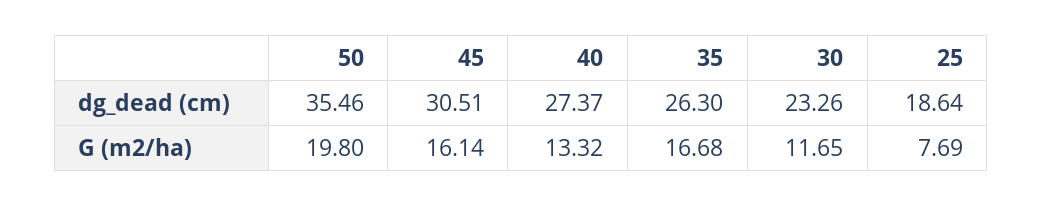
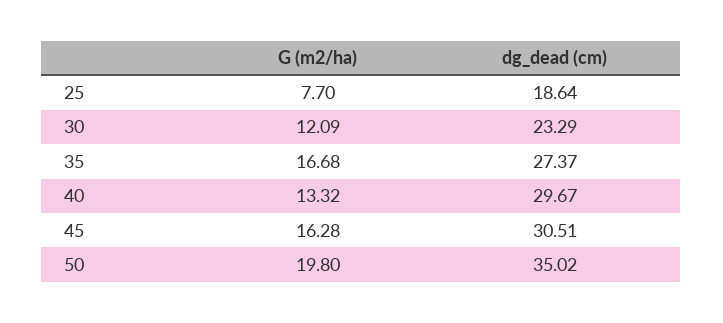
50, dg_dead (cm): 35.46 -> 35.02
40, dg_dead (cm): 27.37 -> 29.67
35, dg_dead (cm): 26.3 -> 27.37
30, dg_dead (cm): 23.26 -> 23.29
45, G (m2/ha): 16.14 -> 16.28
30, G (m2/ha): 11.65 -> 12.09
25, G (m2/ha): 7.69 -> 7.7

